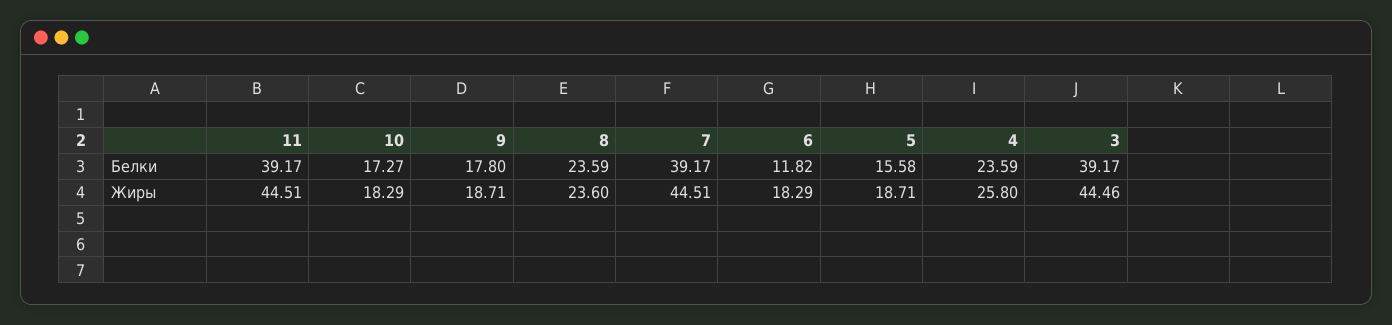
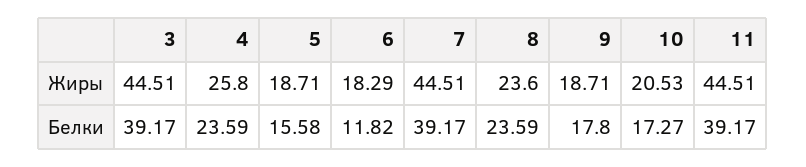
10, Жиры: 18.29 -> 20.53
3, Жиры: 44.46 -> 44.51

